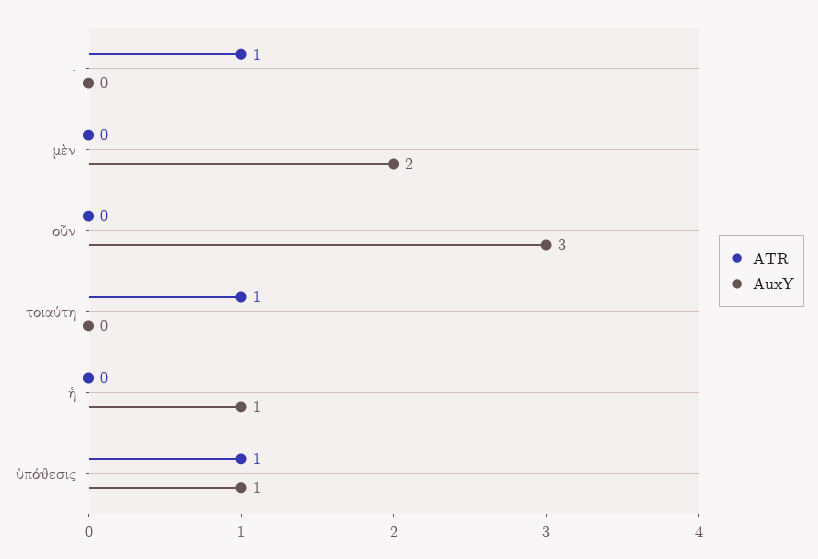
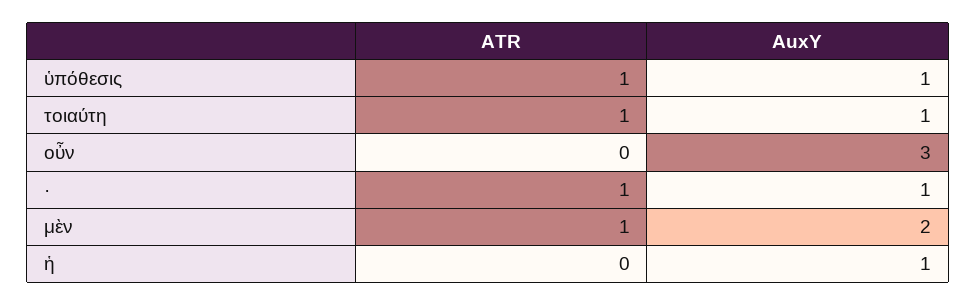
AuxY, ·: 0 -> 1
ATR, μὲν: 0 -> 1
AuxY, τοιαύτη: 0 -> 1

